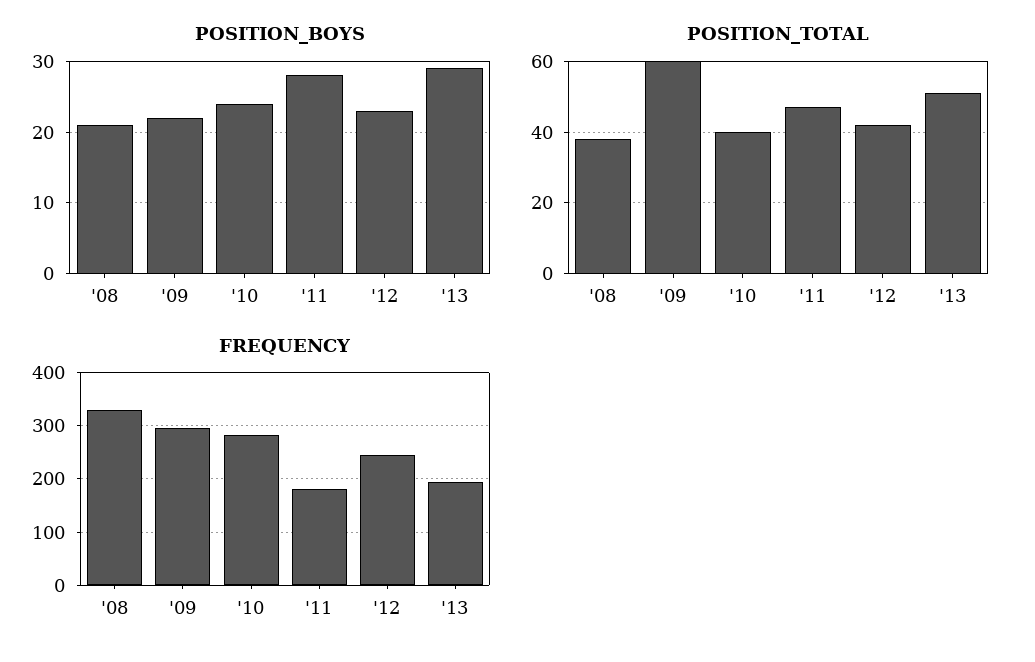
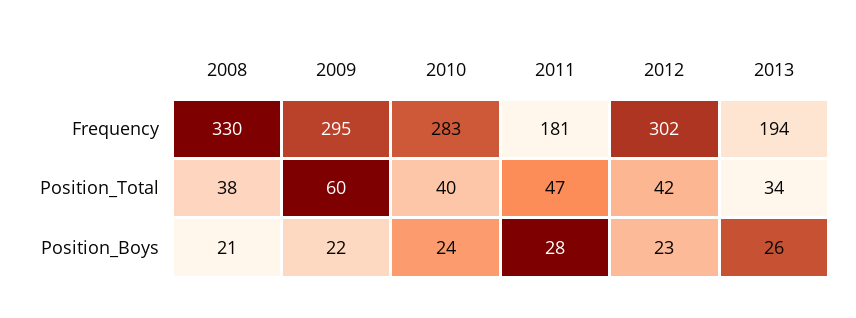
POSITION_BOYS, '13: 29 -> 26
POSITION_TOTAL, '13: 50 -> 34
FREQUENCY, '12: 240 -> 302

